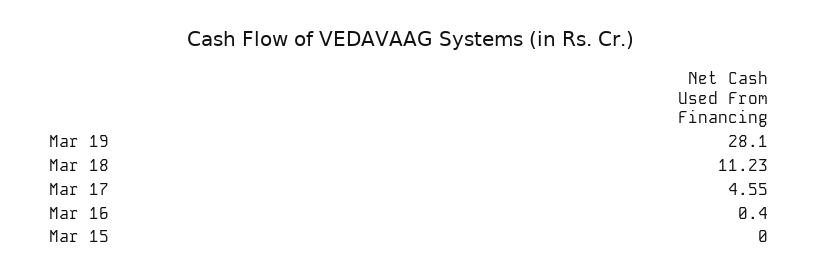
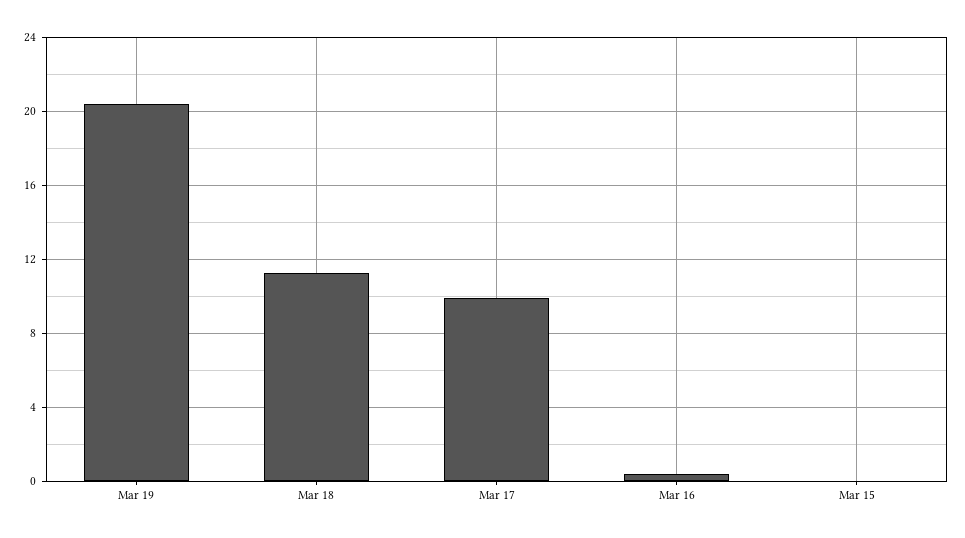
Mar 19: 28.1 -> 20.5
Mar 17: 4.55 -> 10

